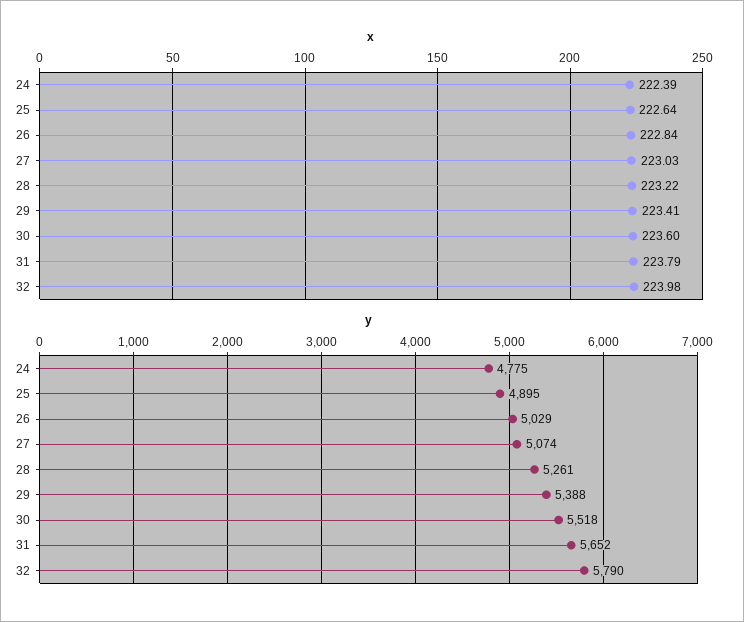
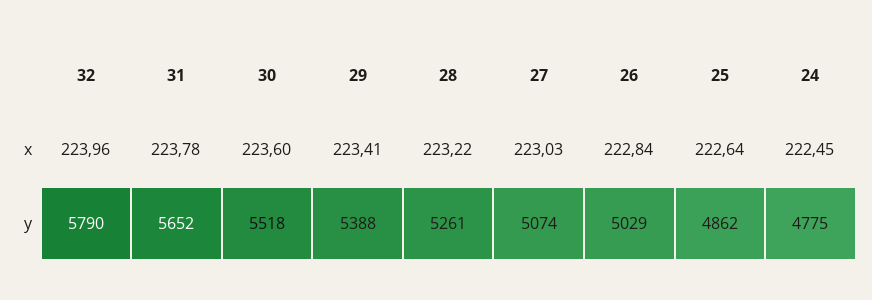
x, 24: 222.39 -> 222.45
x, 31: 223.79 -> 223.78
x, 32: 223.98 -> 223.96
y, 25: 4895 -> 4862

